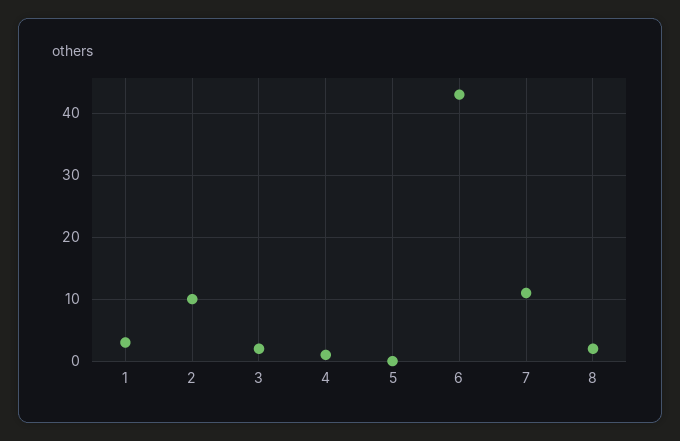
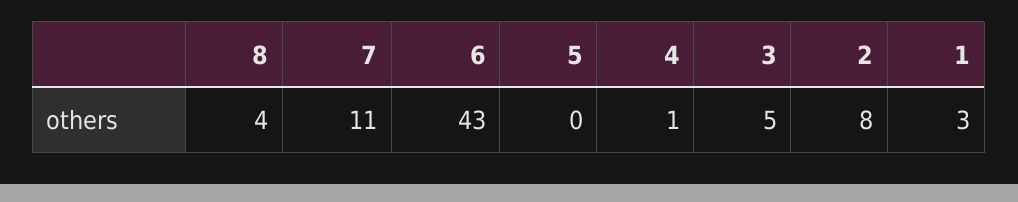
2: 10 -> 8
3: 2 -> 5
8: 2 -> 4

